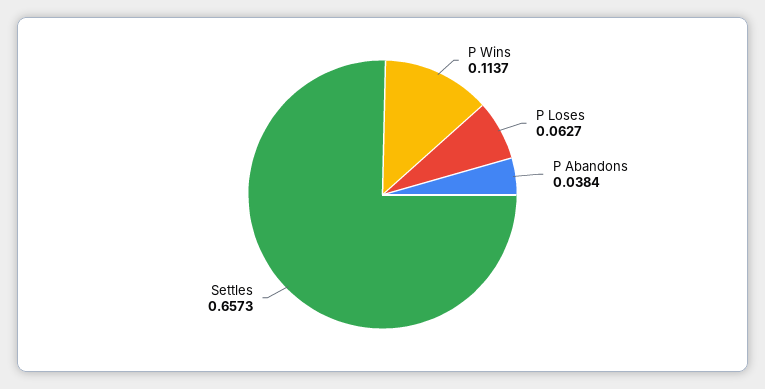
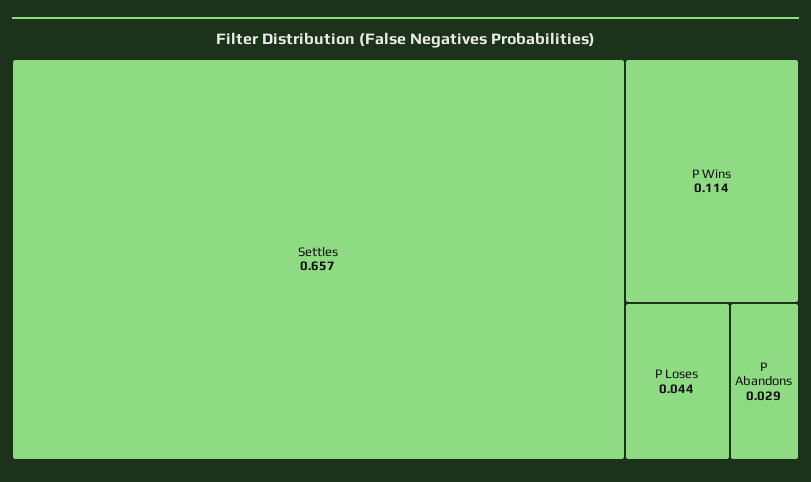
P Loses: 0.0627 -> 0.044
P Abandons: 0.0384 -> 0.029

